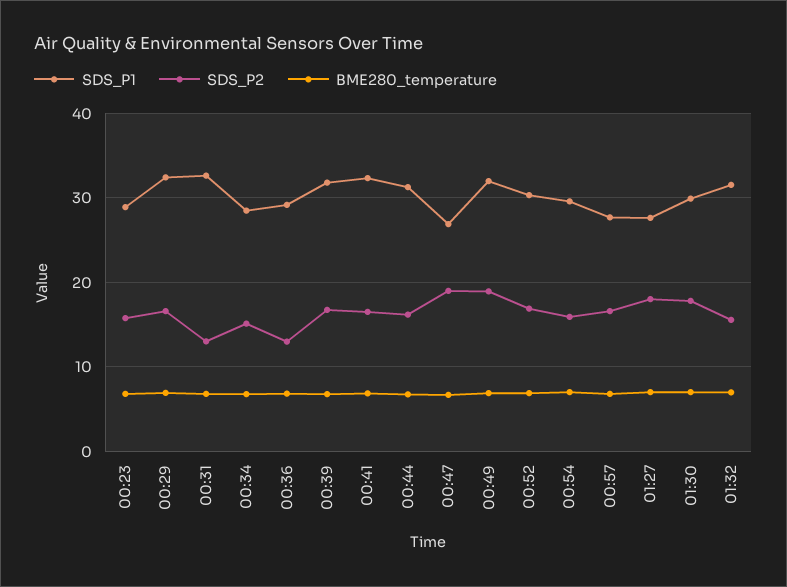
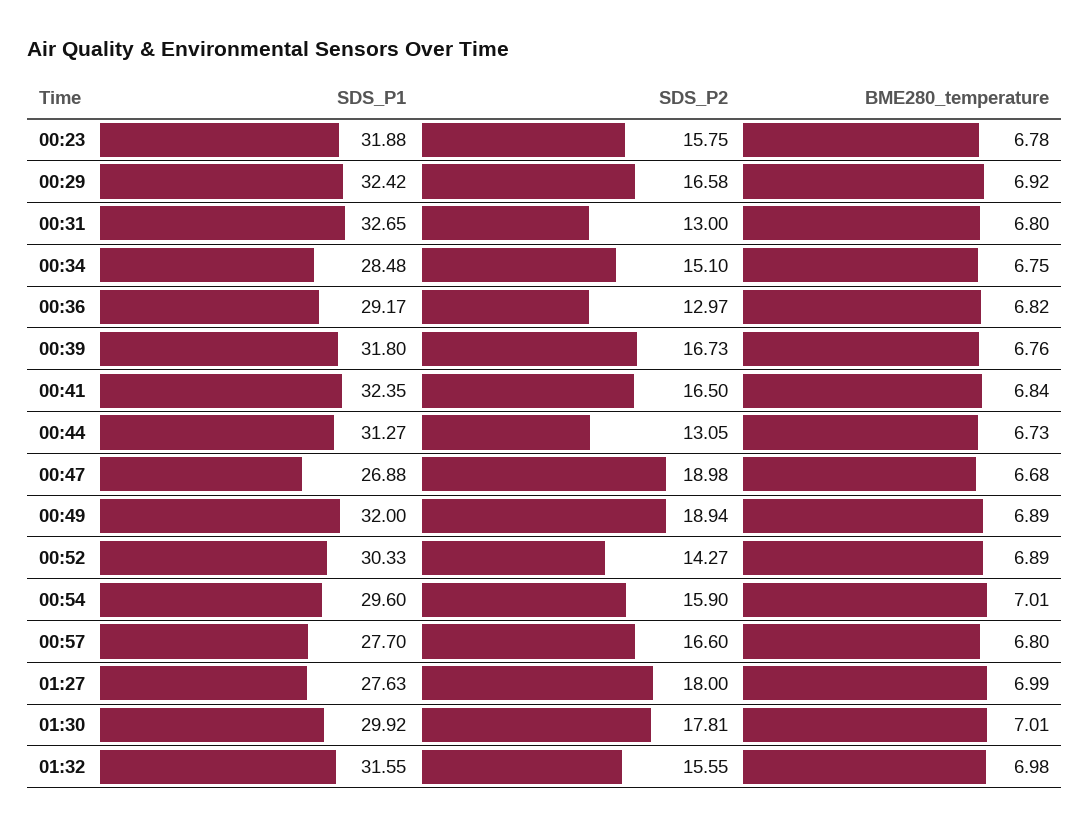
SDS_P1, 00:23: 29 -> 31.88
SDS_P2, 00:44: 16 -> 13.05
SDS_P2, 00:52: 17 -> 14.27

